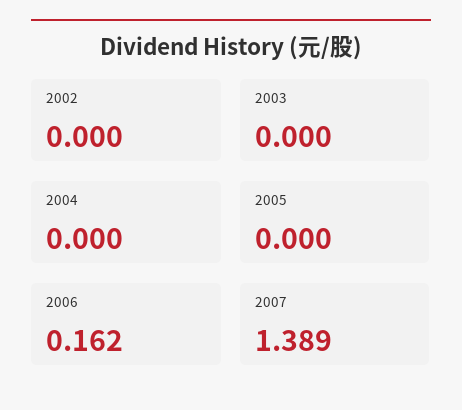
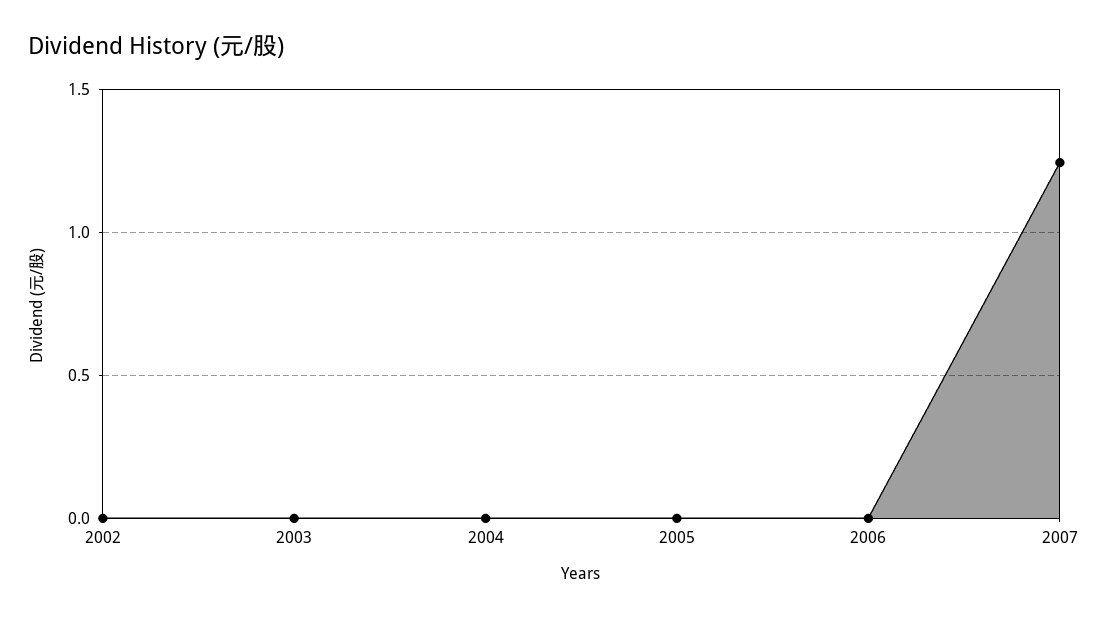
2006: 0.162 -> 0
2007: 1.389 -> 1.25

